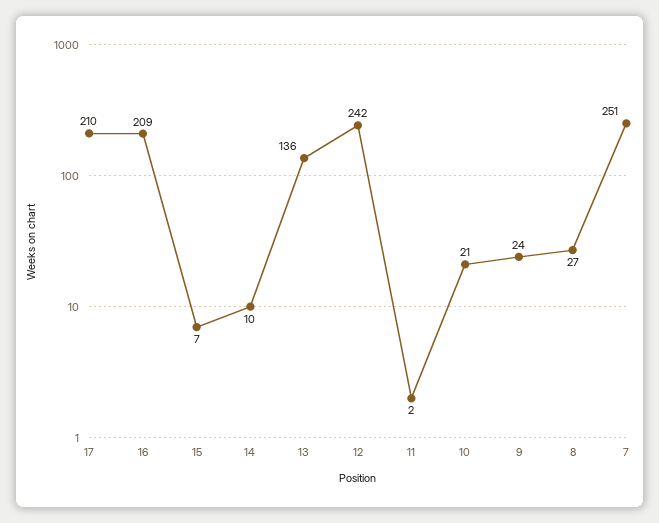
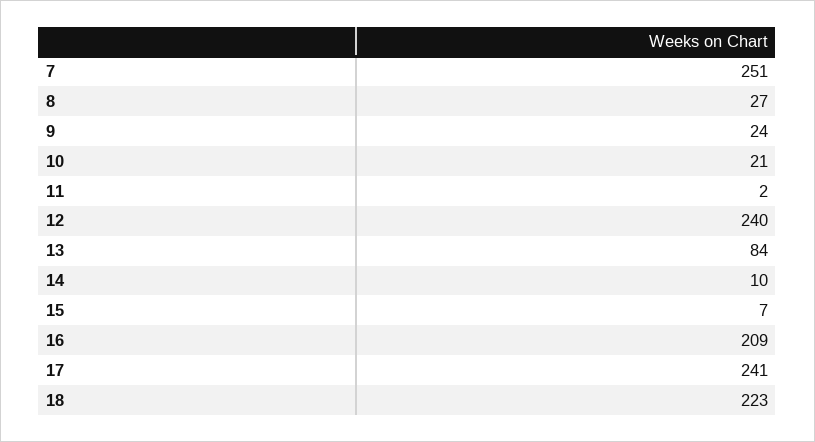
17: 210 -> 241
13: 136 -> 84
12: 242 -> 240
18: none -> 223

